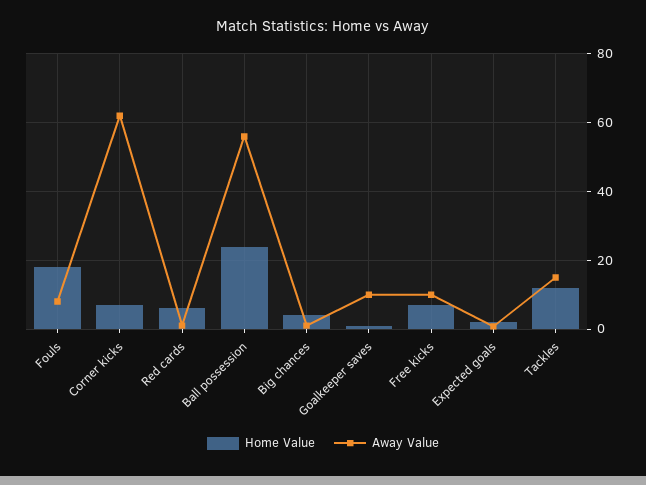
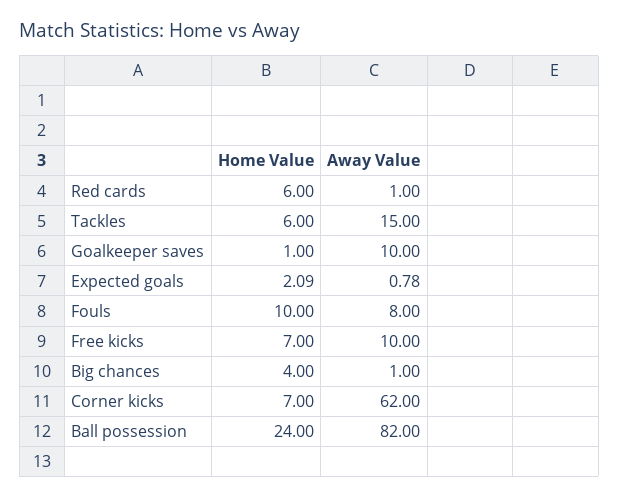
Home Value, Fouls: 18 -> 10
Away Value, Ball possession: 56 -> 82
Home Value, Tackles: 12 -> 6

